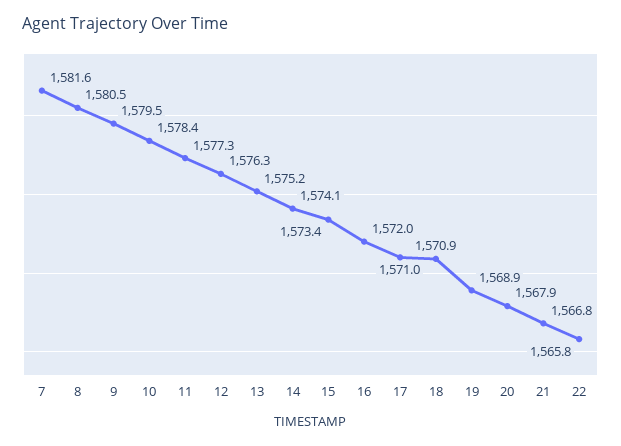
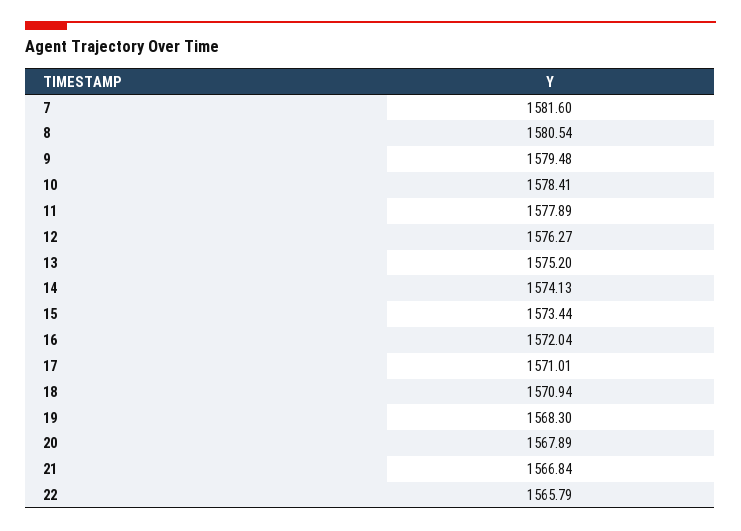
11: 1577.3 -> 1577.89
19: 1568.9 -> 1568.3

